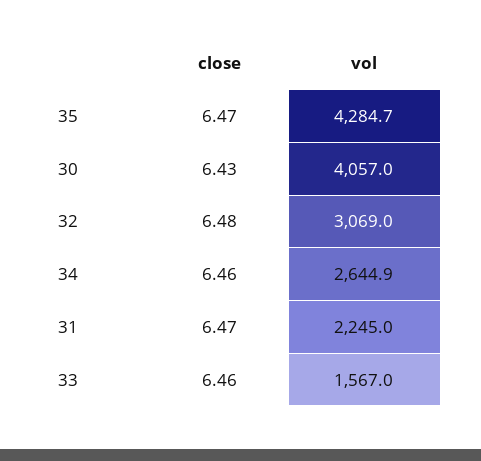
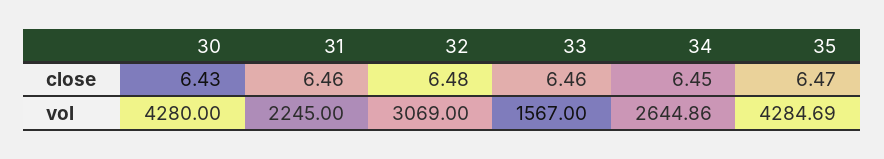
vol, 30: 4057 -> 4280
close, 34: 6.46 -> 6.45
close, 31: 6.47 -> 6.46

